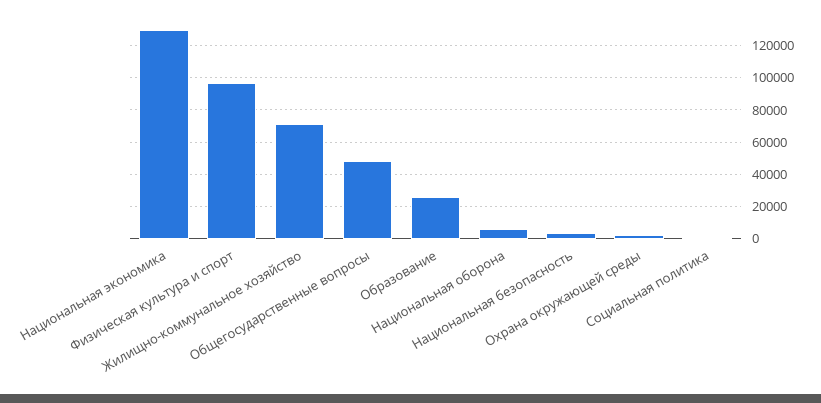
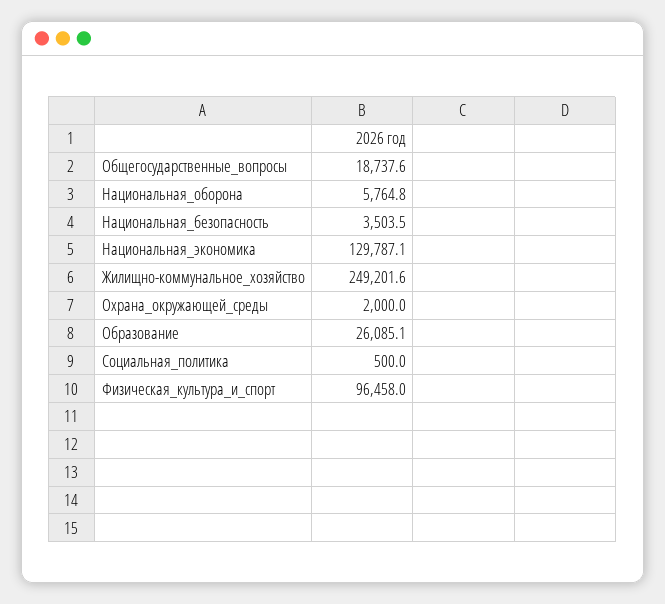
Жилищно-коммунальное хозяйство: 70000 -> 249201.6
Общегосударственные вопросы: 50000 -> 18737.6

